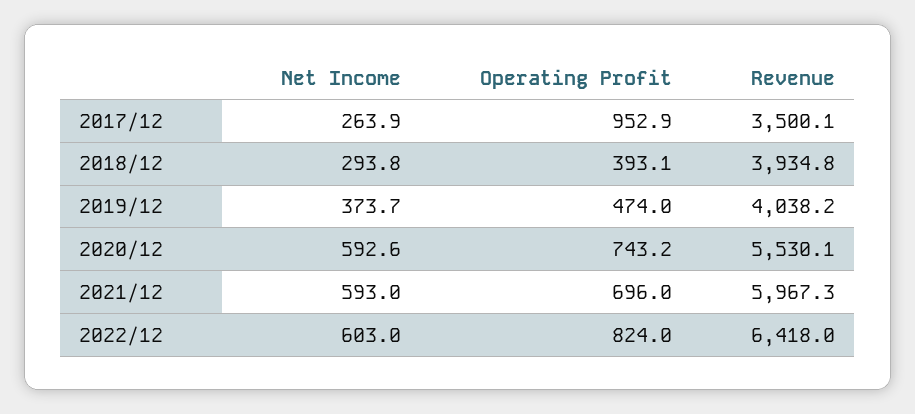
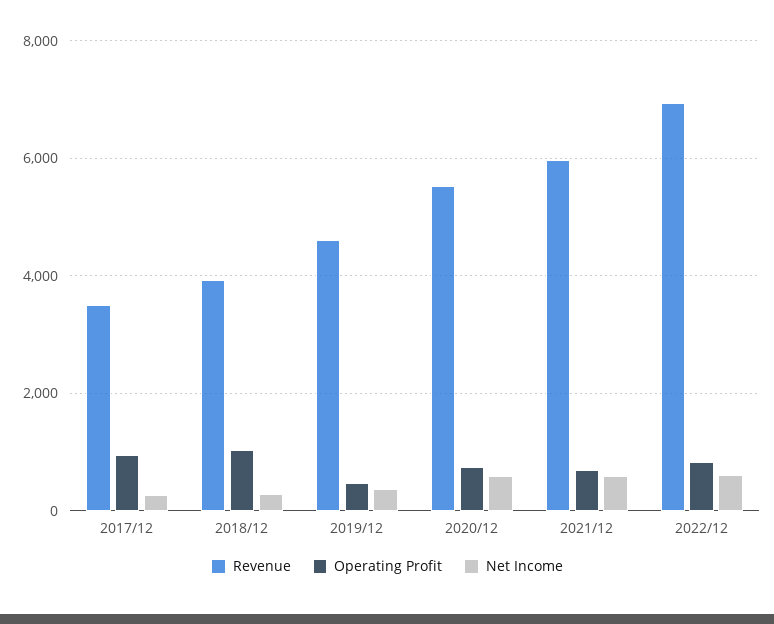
Operating Profit, 2018/12: 393.1 -> 1000
Revenue, 2019/12: 4038.2 -> 4600
Revenue, 2022/12: 6418 -> 7000

